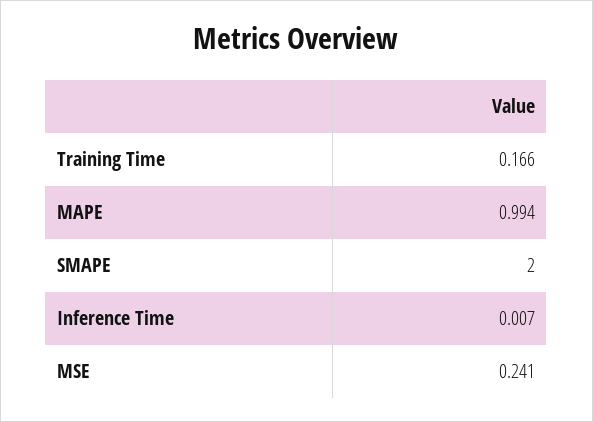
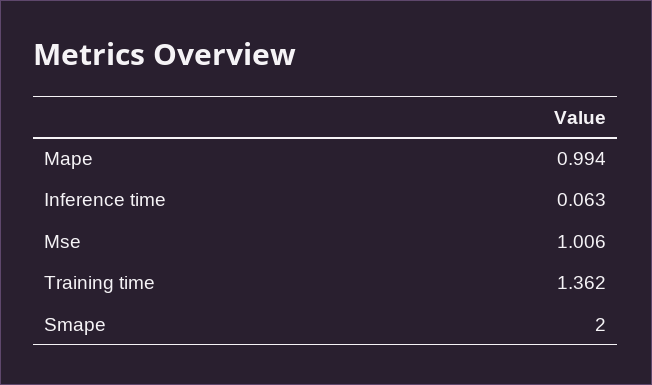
Training Time: 0.166 -> 1.362
Inference Time: 0.007 -> 0.063
MSE: 0.241 -> 1.006

